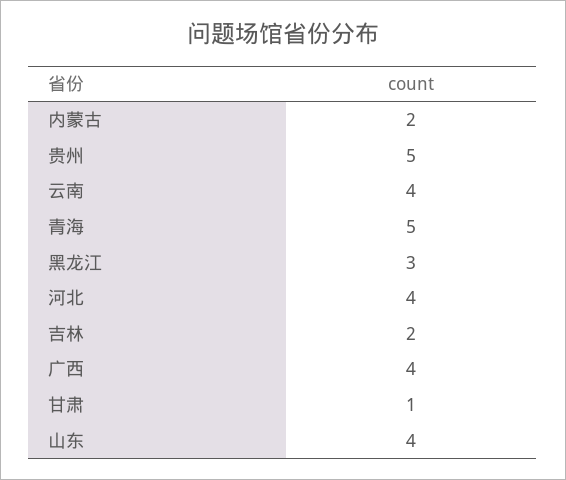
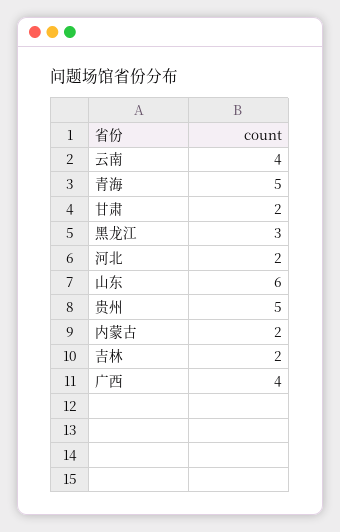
河北: 4 -> 2
甘肃: 1 -> 2
山东: 4 -> 6

